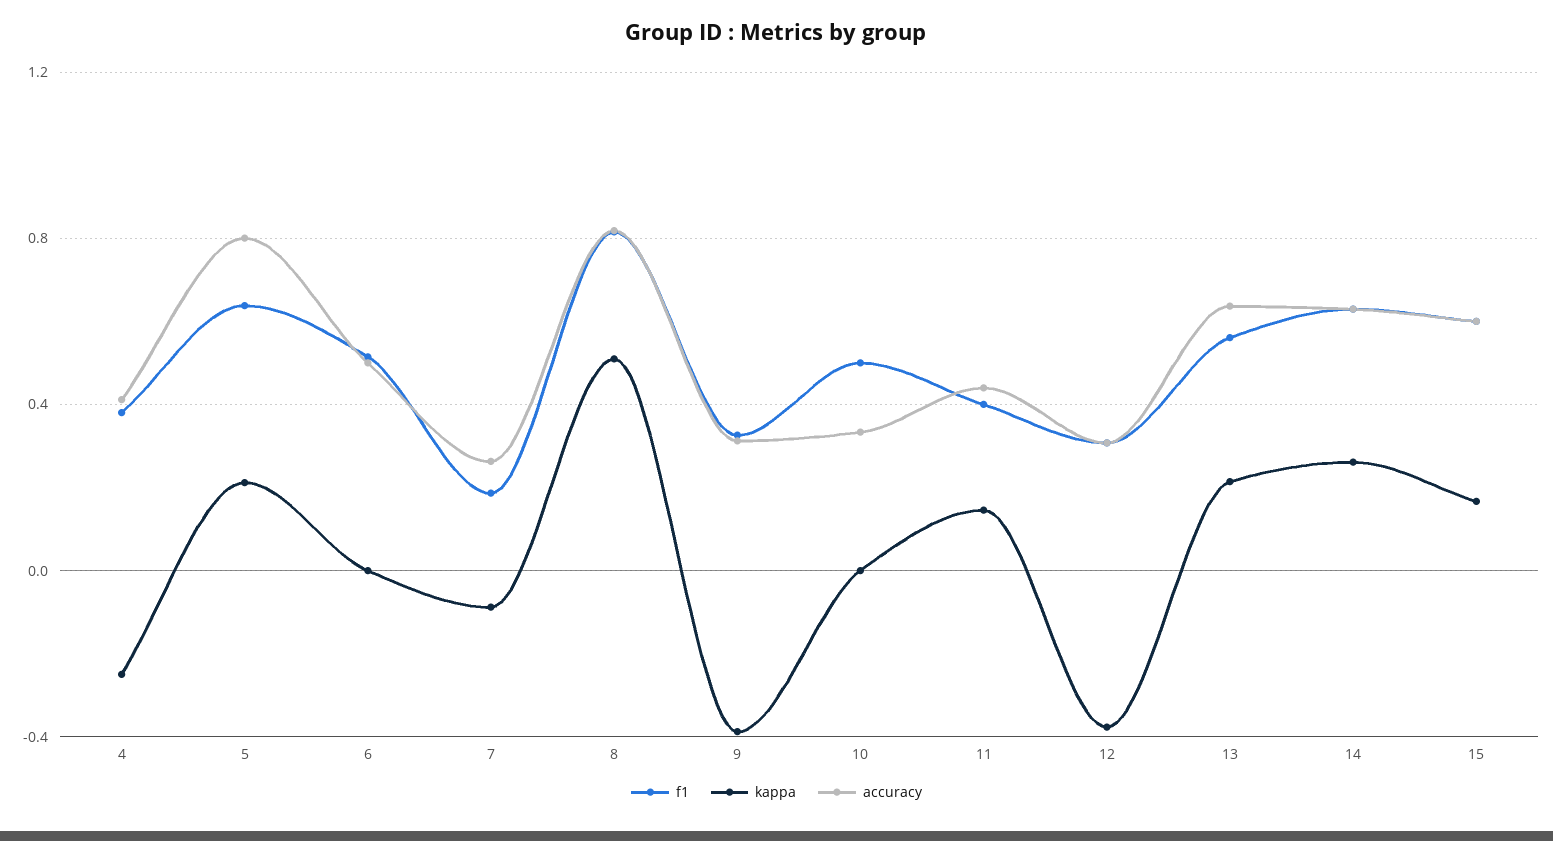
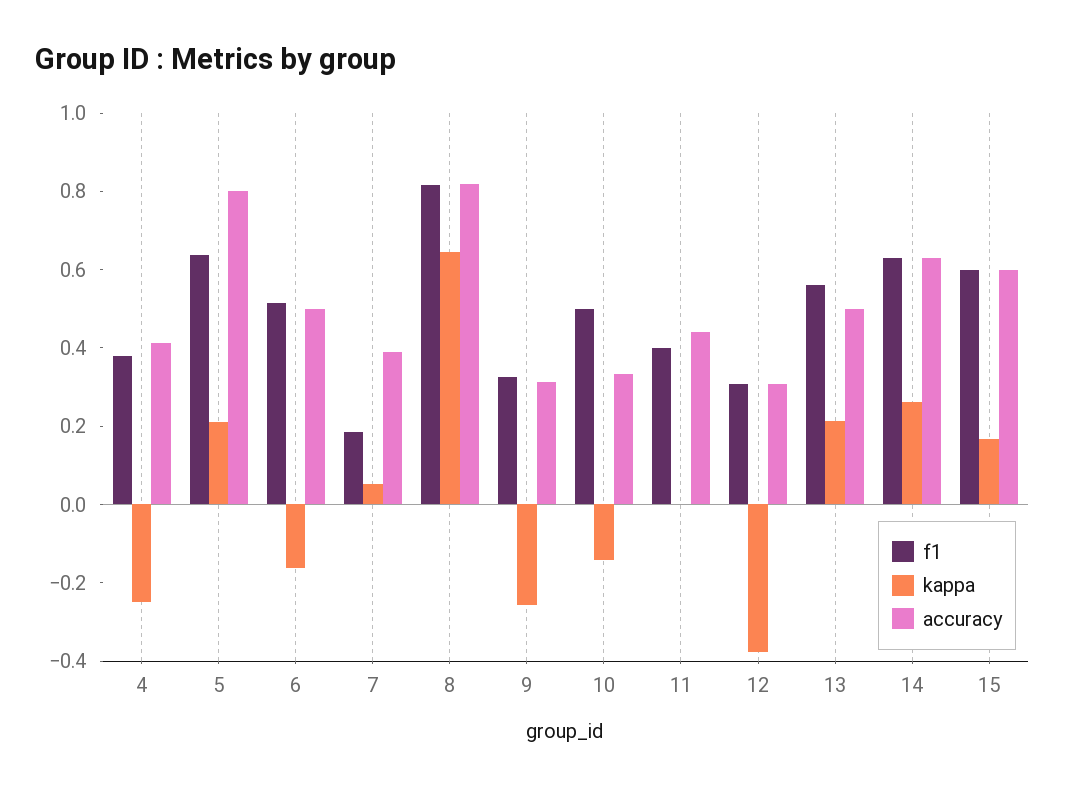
kappa, 6: 0 -> -0.15
kappa, 7: -0.1 -> 0.05
accuracy, 7: 0.25 -> 0.4
kappa, 8: 0.5 -> 0.65
kappa, 9: -0.4 -> -0.25
kappa, 10: 0 -> -0.15
kappa, 11: 0.15 -> 0
accuracy, 13: 0.65 -> 0.5

